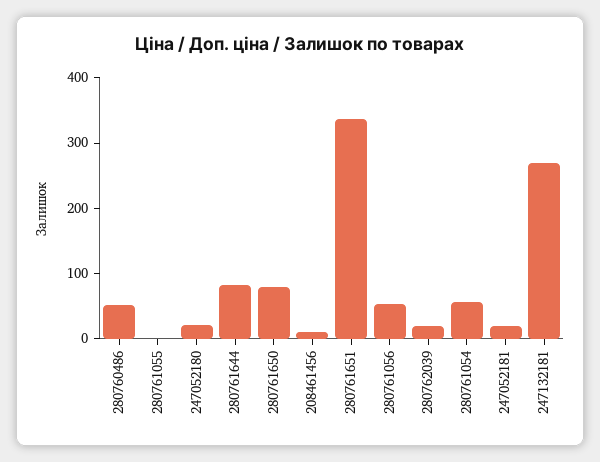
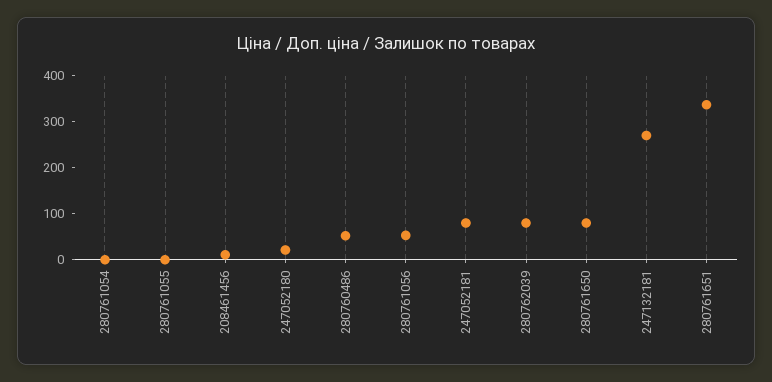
280761644: 80 -> none
280762039: 20 -> 80
280761054: 60 -> 0
247052181: 20 -> 80

